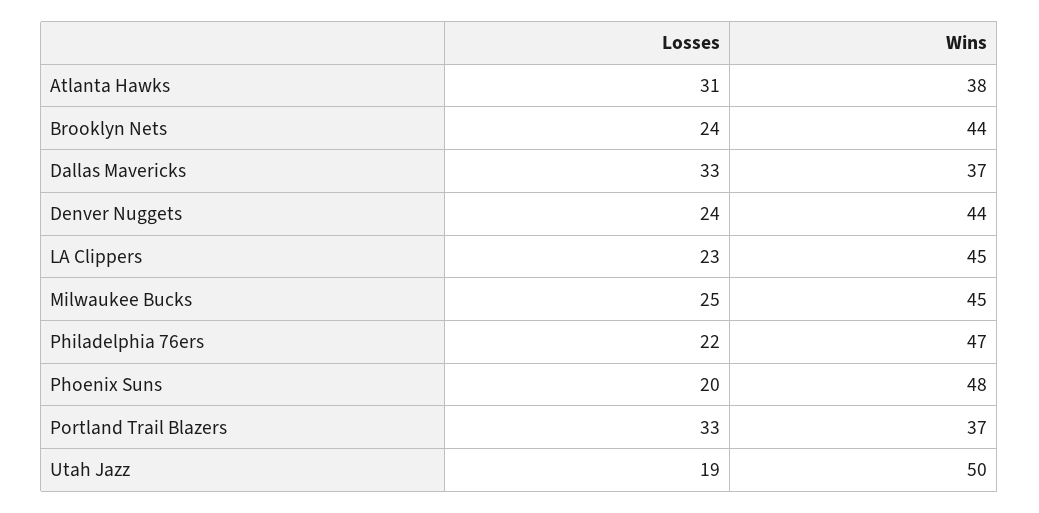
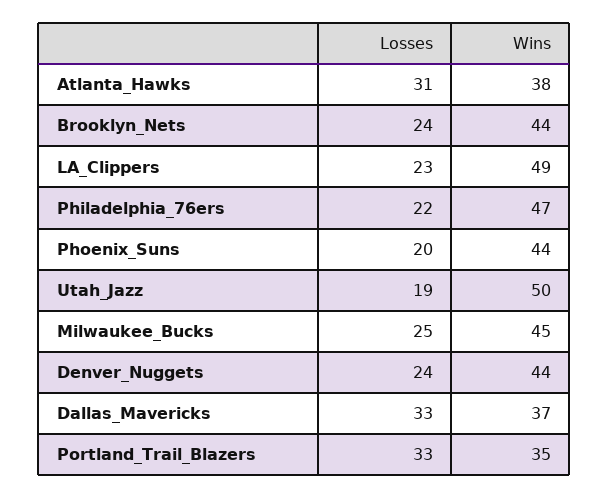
Wins, LA Clippers: 45 -> 49
Wins, Phoenix Suns: 48 -> 44
Wins, Portland Trail Blazers: 37 -> 35

